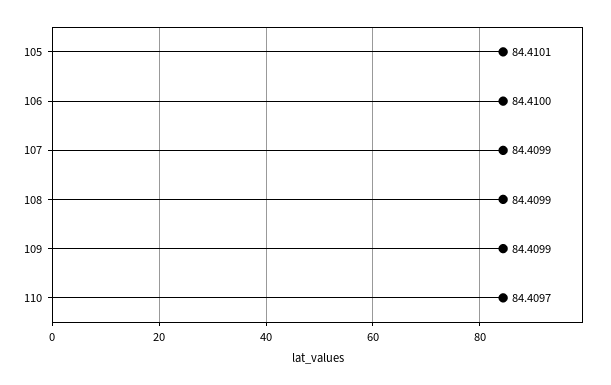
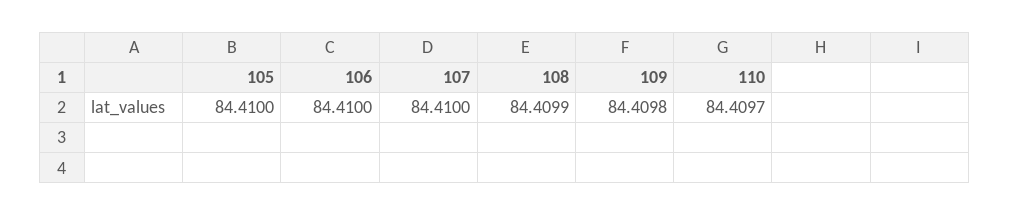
105: 84.4101 -> 84.41
107: 84.4099 -> 84.41
109: 84.4099 -> 84.4098

